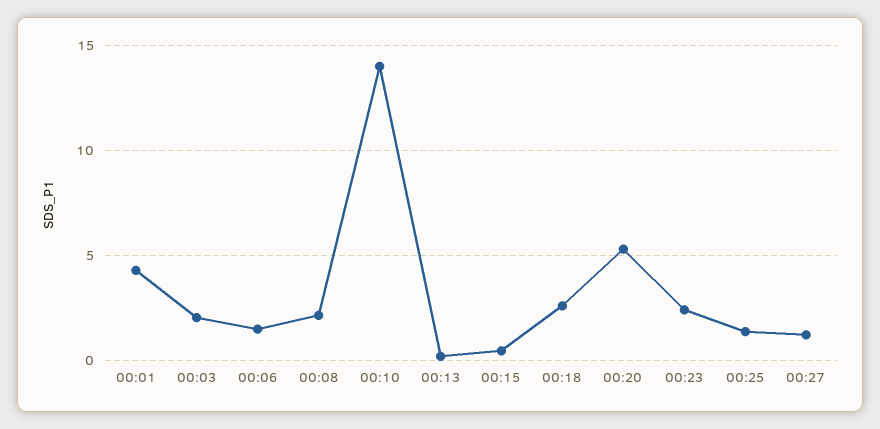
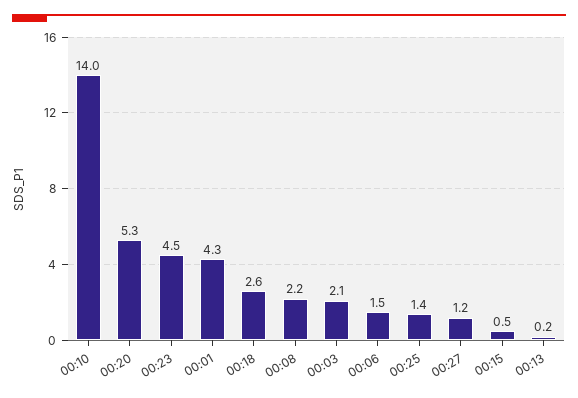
00:23: 2.5 -> 4.5

